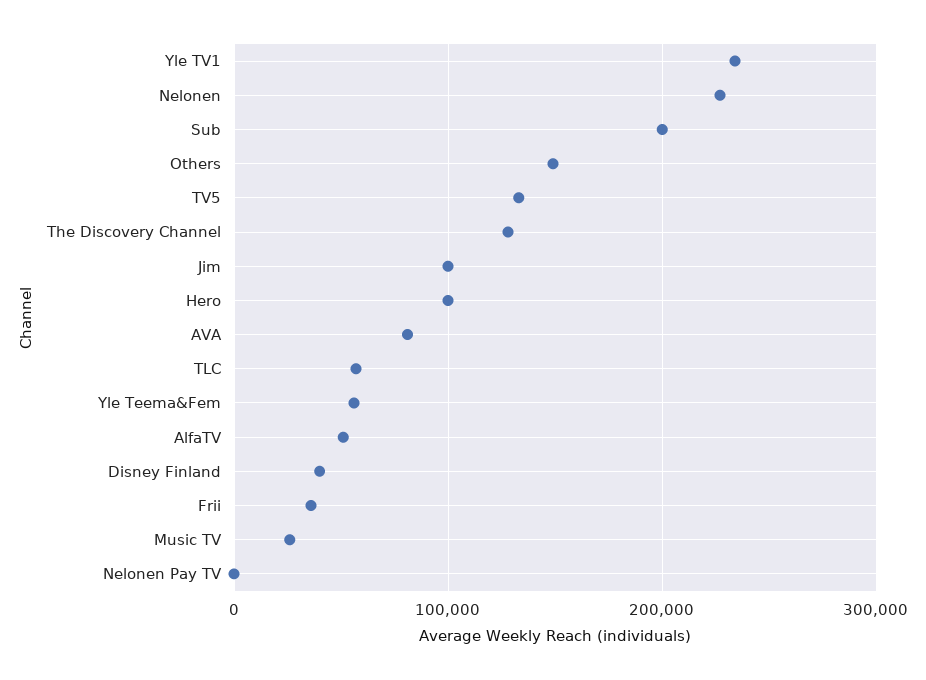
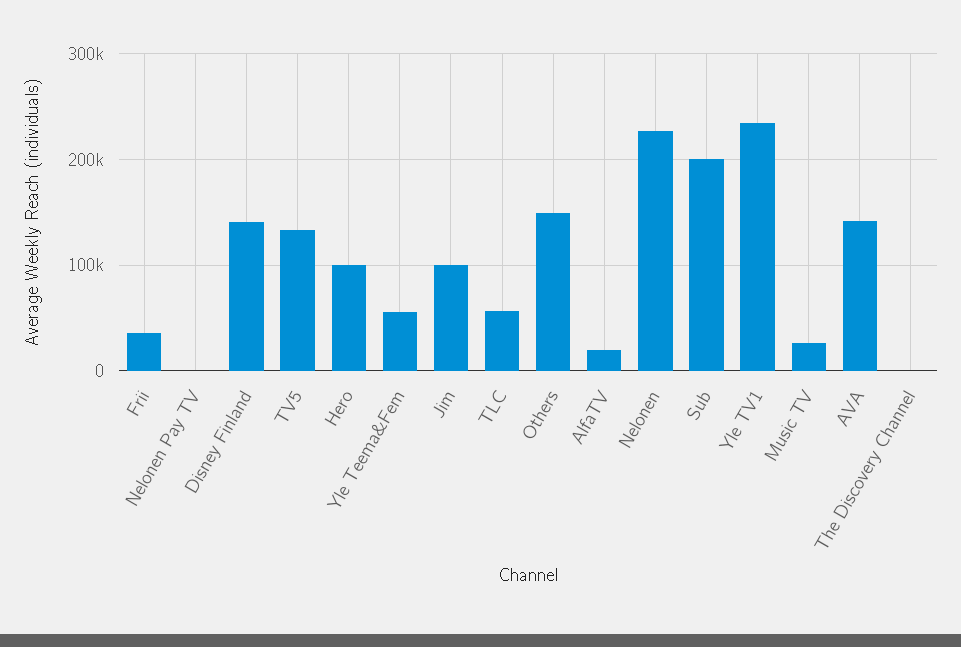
The Discovery Channel: 130000 -> 0
AVA: 80000 -> 140000
AlfaTV: 50000 -> 20000
Disney Finland: 40000 -> 140000

